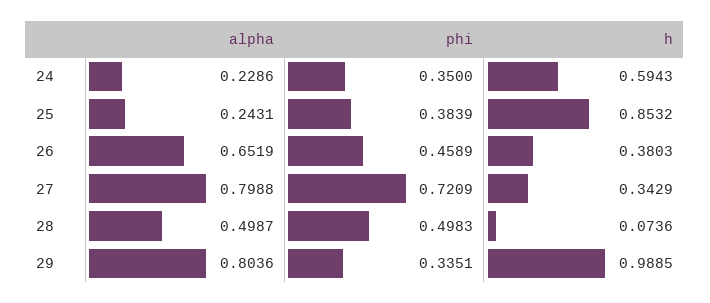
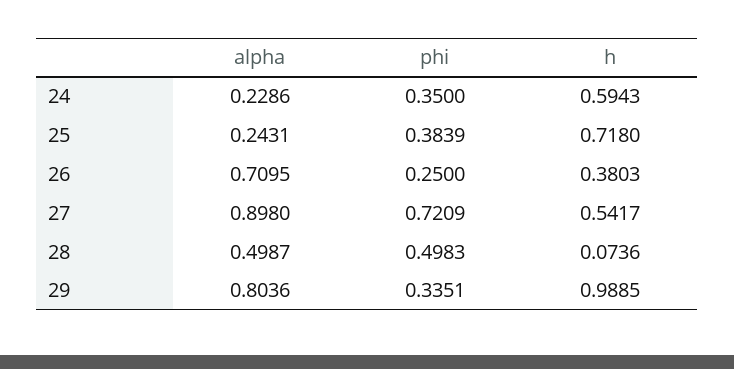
h, 25: 0.8532 -> 0.718
alpha, 26: 0.6519 -> 0.7095
phi, 26: 0.4589 -> 0.25
alpha, 27: 0.7988 -> 0.898
h, 27: 0.3429 -> 0.5417

